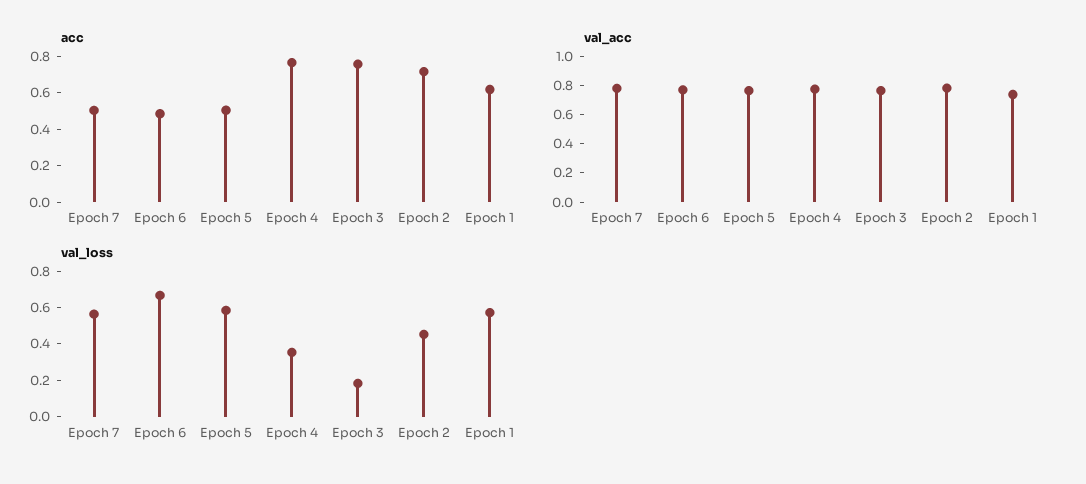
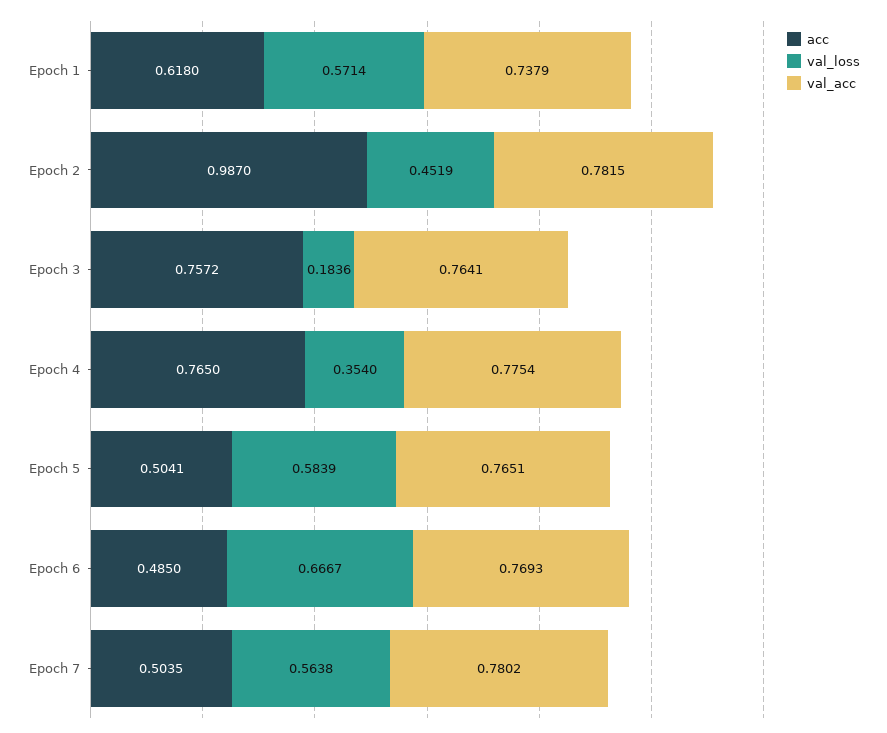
acc, Epoch 2: 0.7 -> 0.987

